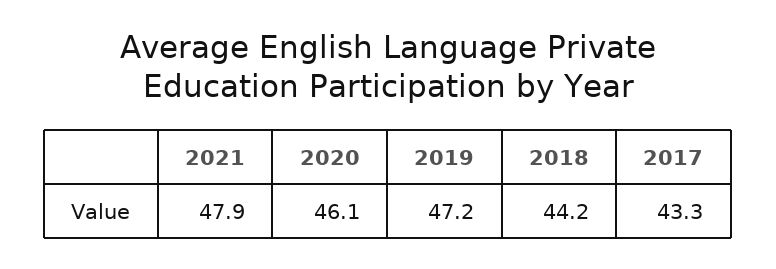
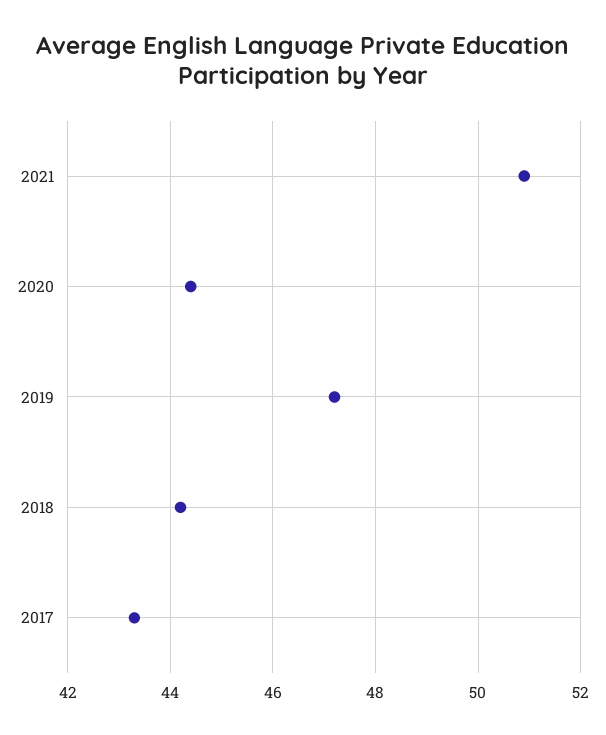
2021: 47.9 -> 51
2020: 46.1 -> 44.5

